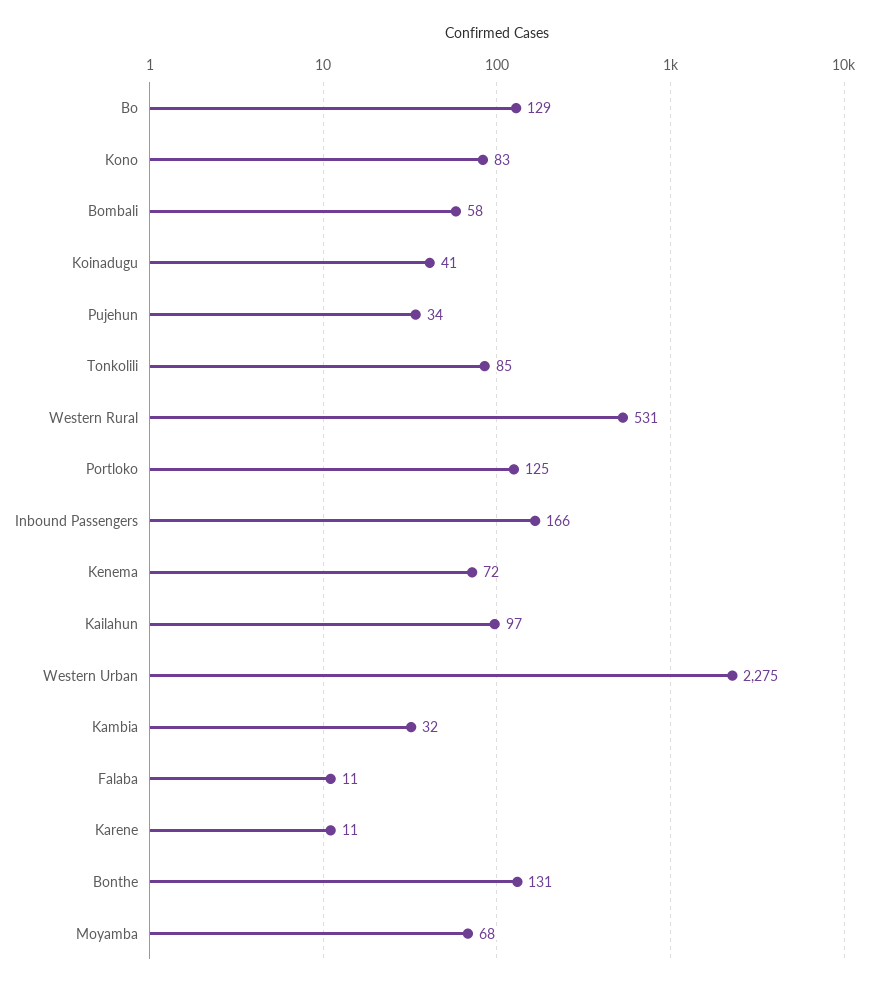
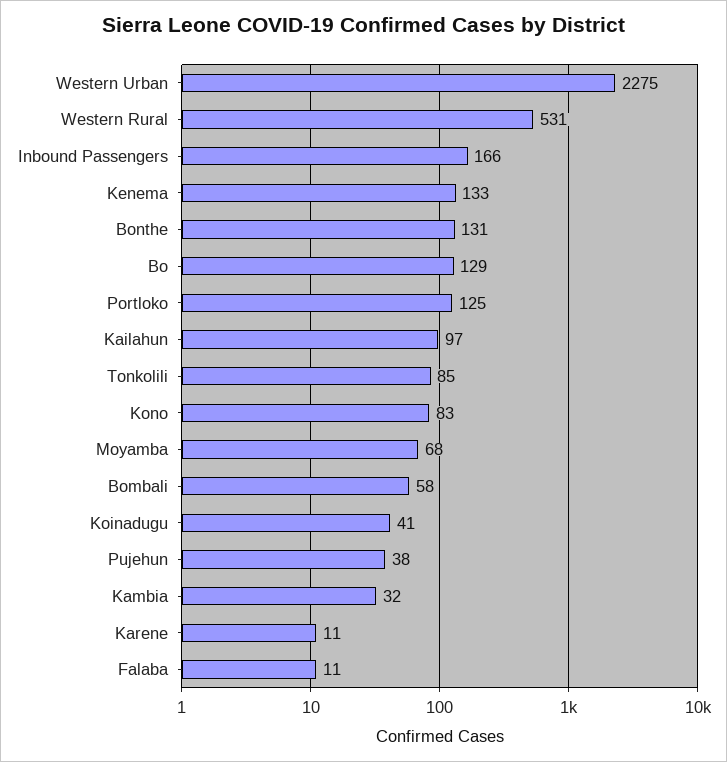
Pujehun: 34 -> 38
Kenema: 72 -> 133

